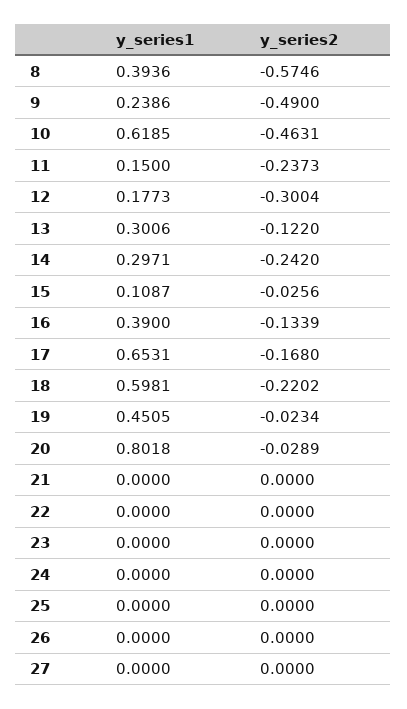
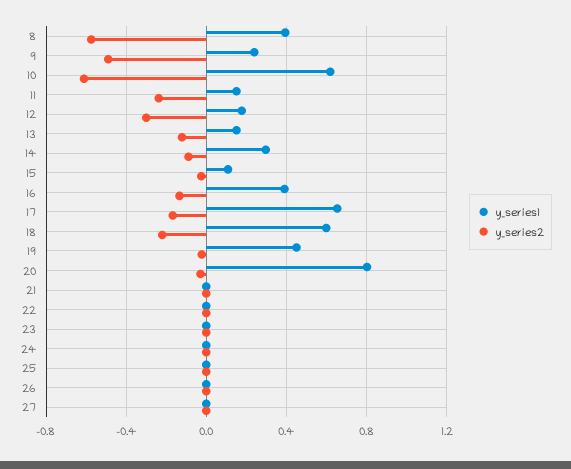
y_series2, 10: -0.4631 -> -0.6
y_series1, 13: 0.3006 -> 0.15
y_series2, 14: -0.242 -> -0.1

